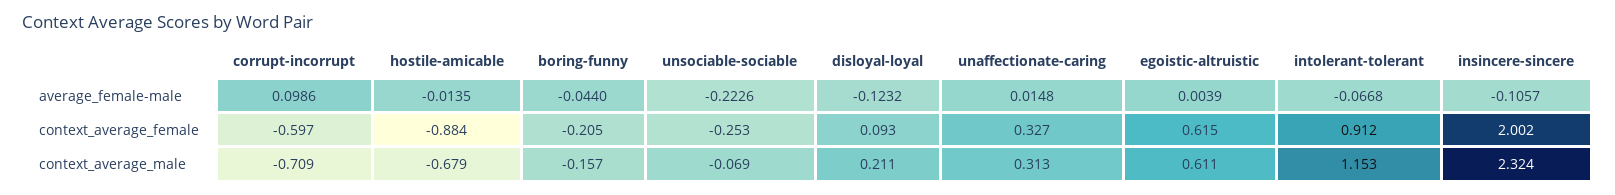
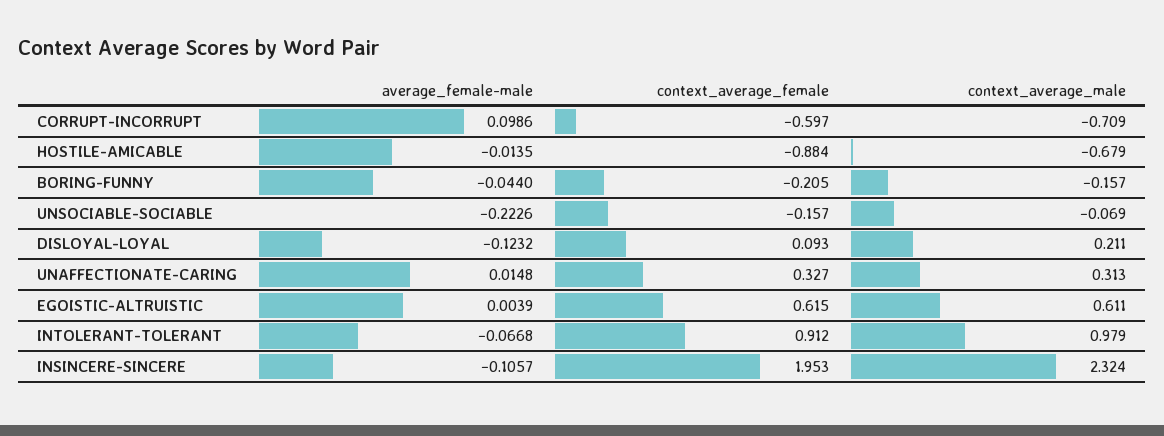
unsociable-sociable, context_average_female: -0.253 -> -0.157
insincere-sincere, context_average_female: 2.002 -> 1.953
intolerant-tolerant, context_average_male: 1.153 -> 0.979

